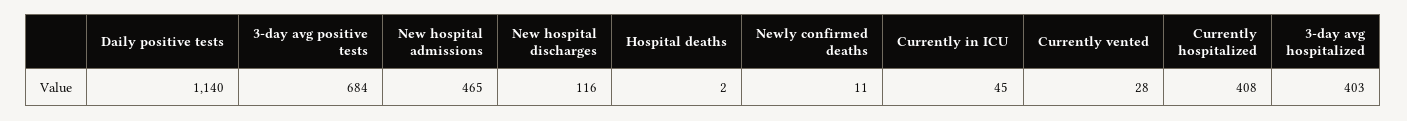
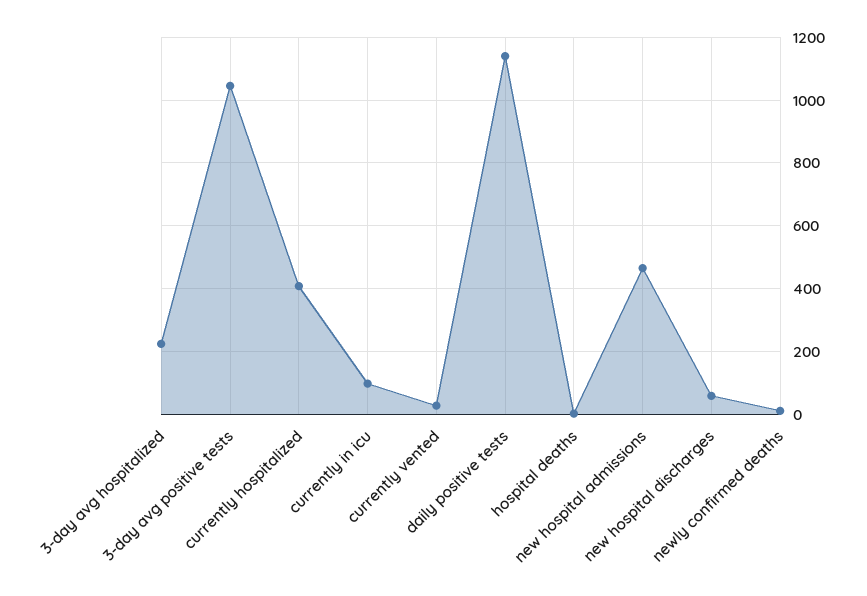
3-day avg positive tests: 684 -> 1040
New hospital discharges: 116 -> 60
Currently in ICU: 45 -> 100
3-day avg hospitalized: 403 -> 220

